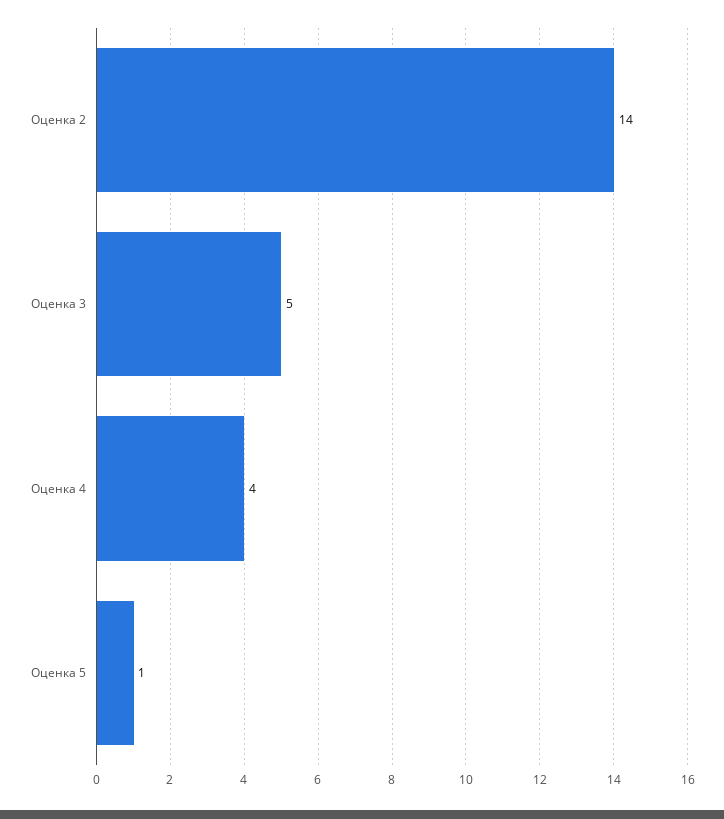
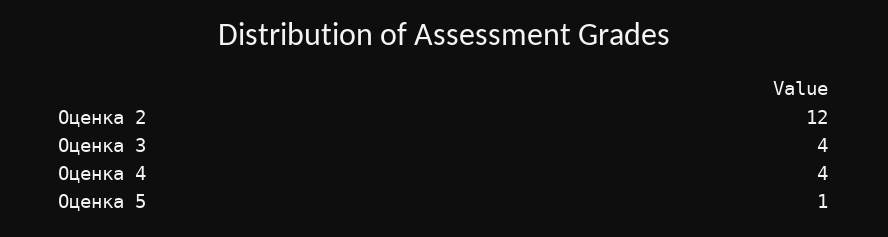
Оценка 2: 14 -> 12
Оценка 3: 5 -> 4

